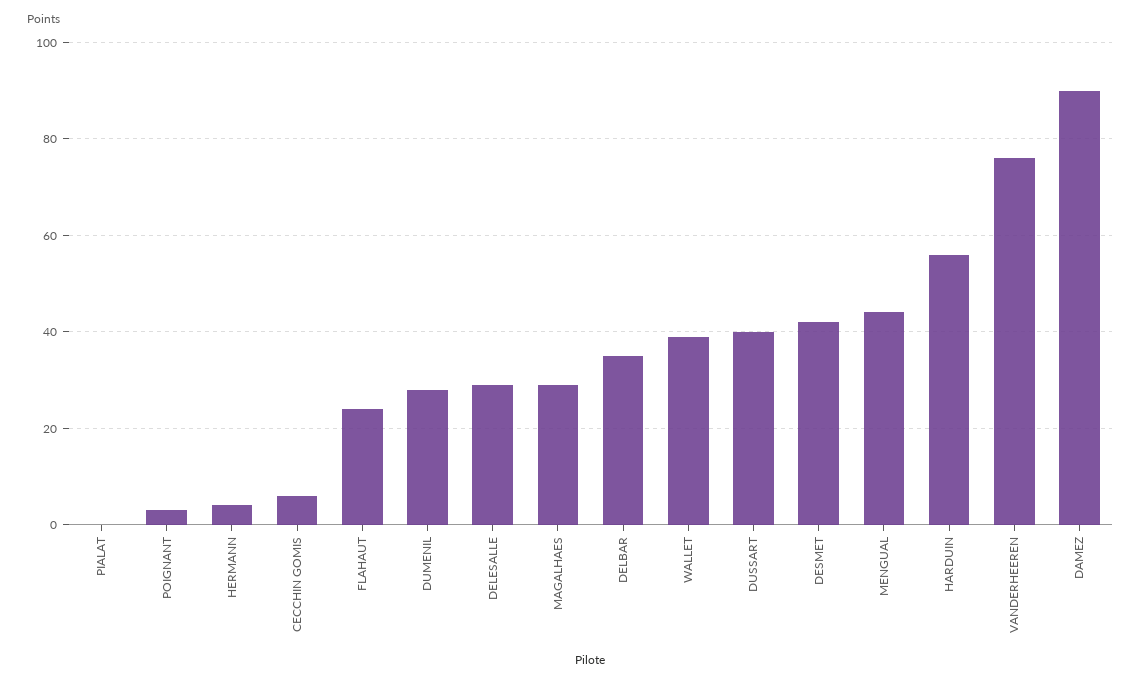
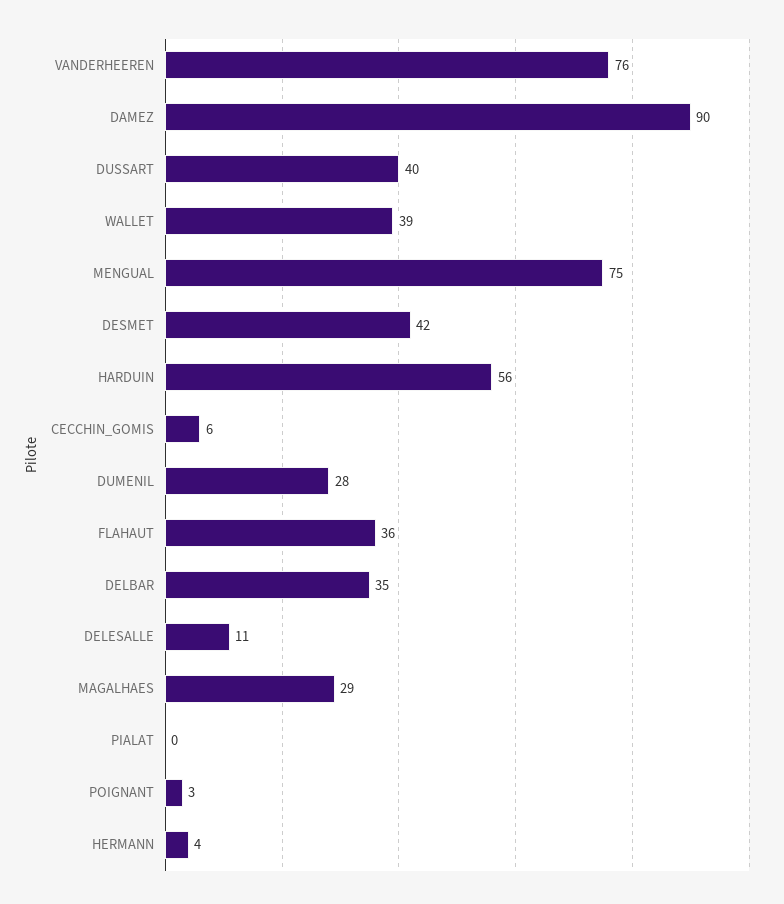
FLAHAUT: 25 -> 36
DELESALLE: 30 -> 11
MENGUAL: 45 -> 75

